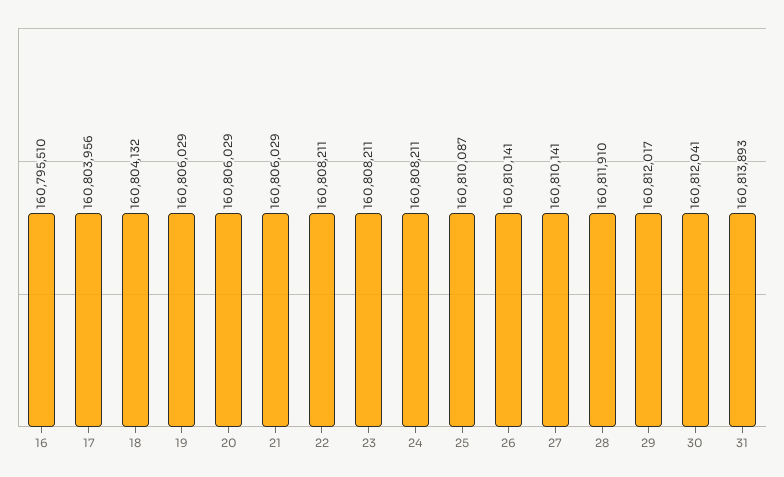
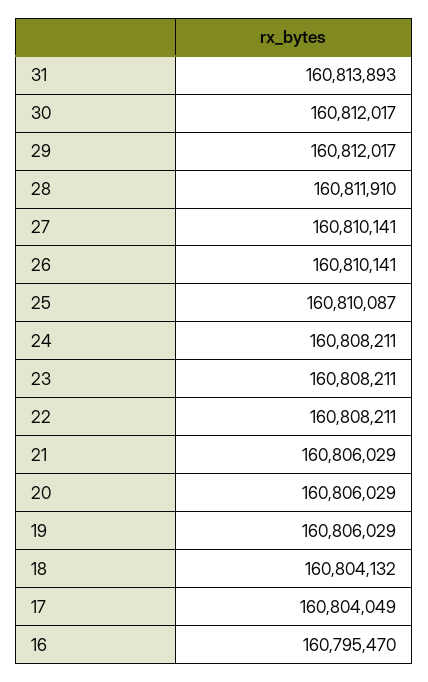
16: 160795510 -> 160795470
17: 160803956 -> 160804049
30: 160812041 -> 160812017

